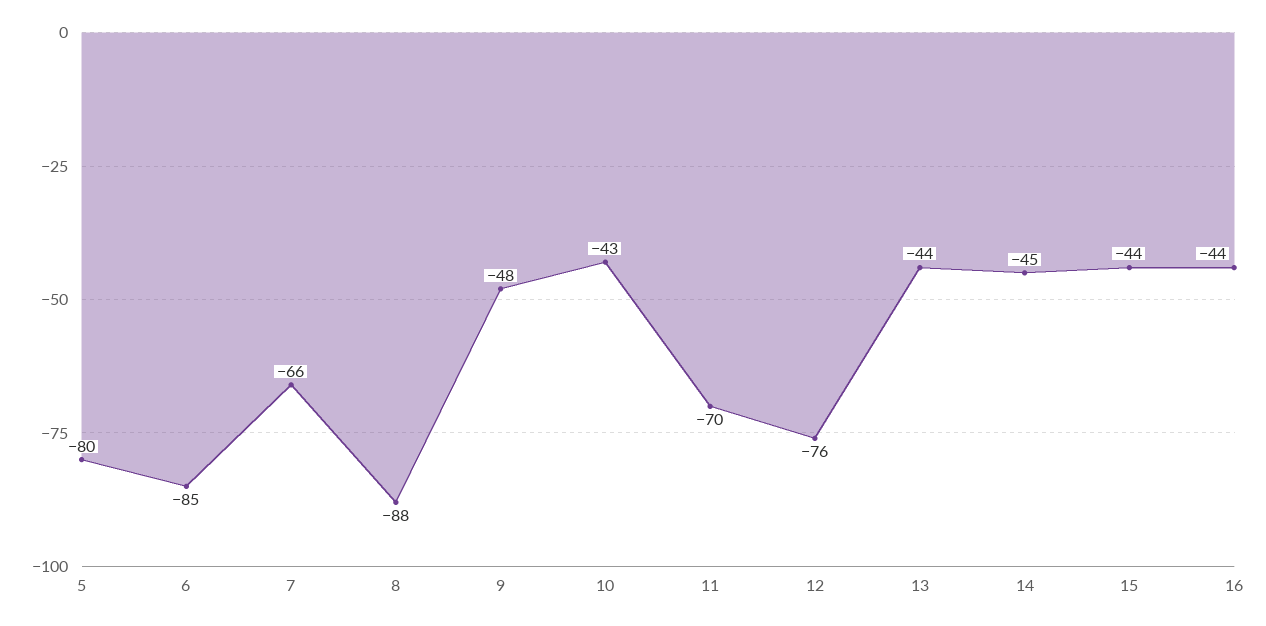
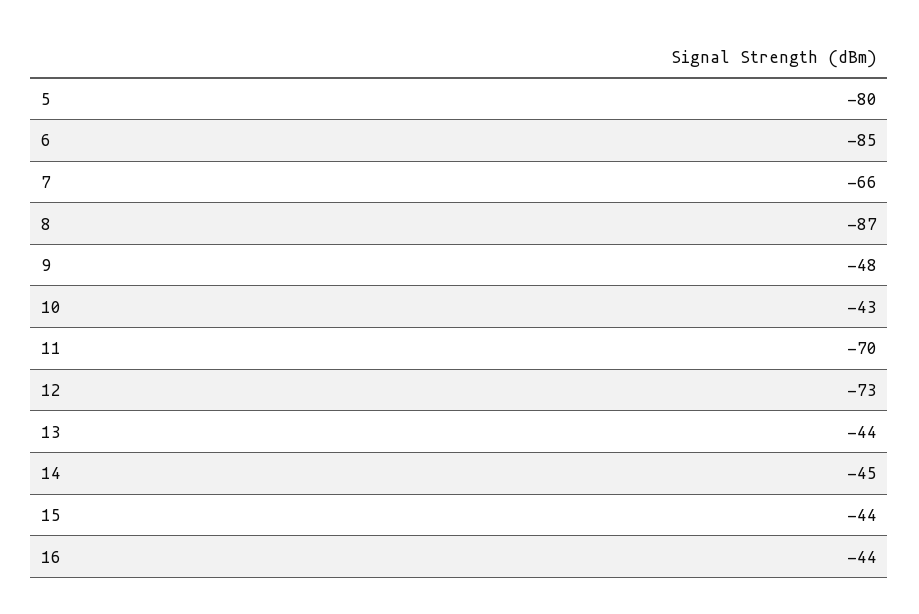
8: -88 -> -87
12: -76 -> -73

